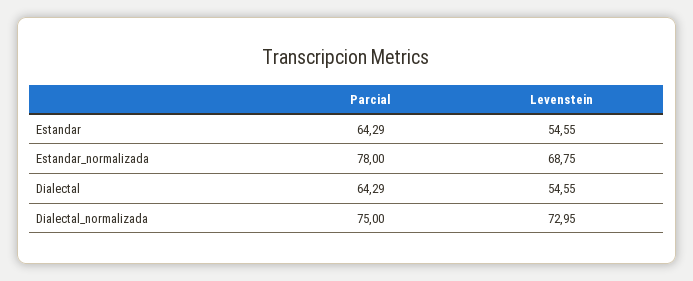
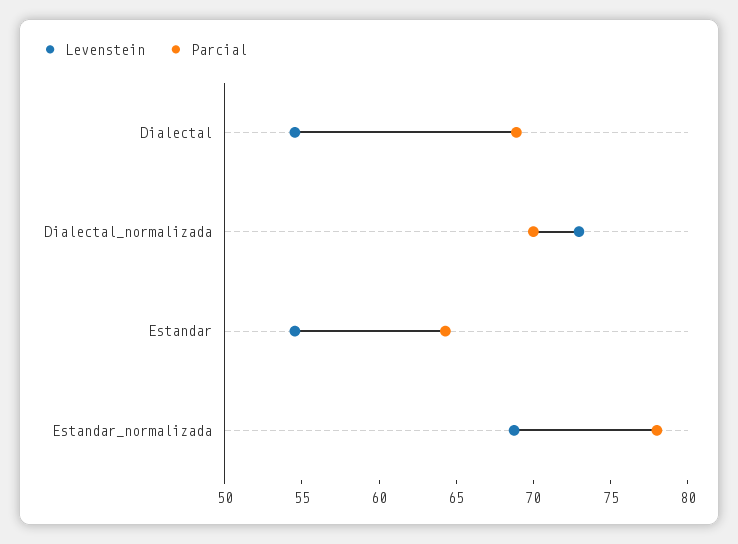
Parcial, Dialectal: 64.29 -> 69
Parcial, Dialectal_normalizada: 75 -> 70

